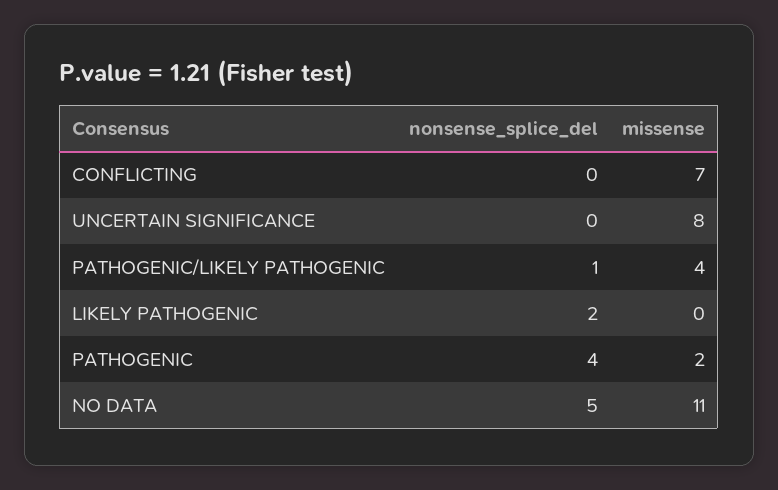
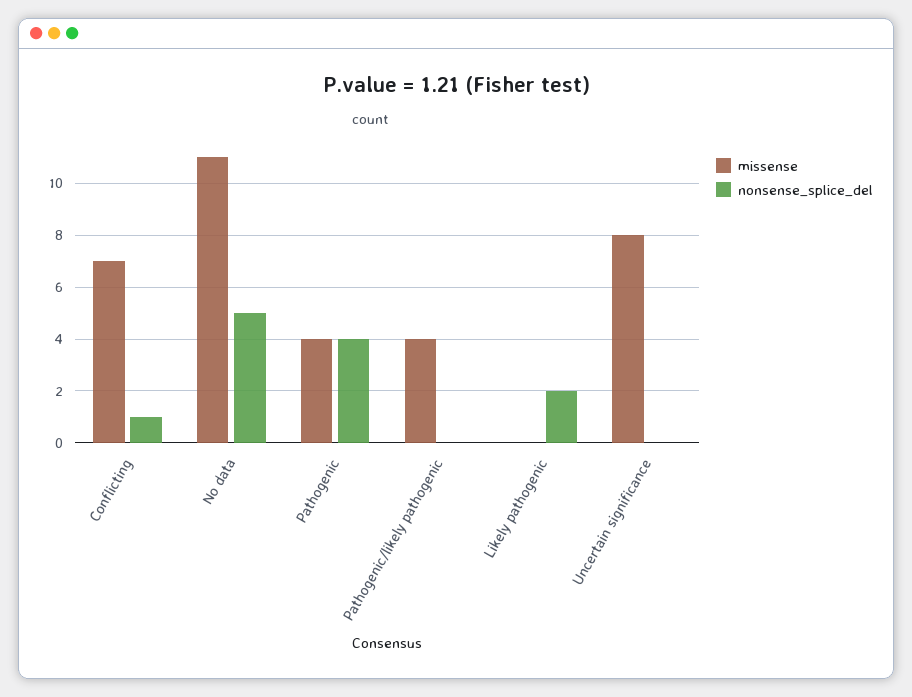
nonsense_splice_del, CONFLICTING: 0 -> 1
nonsense_splice_del, PATHOGENIC/LIKELY PATHOGENIC: 1 -> 0
missense, PATHOGENIC: 2 -> 4

